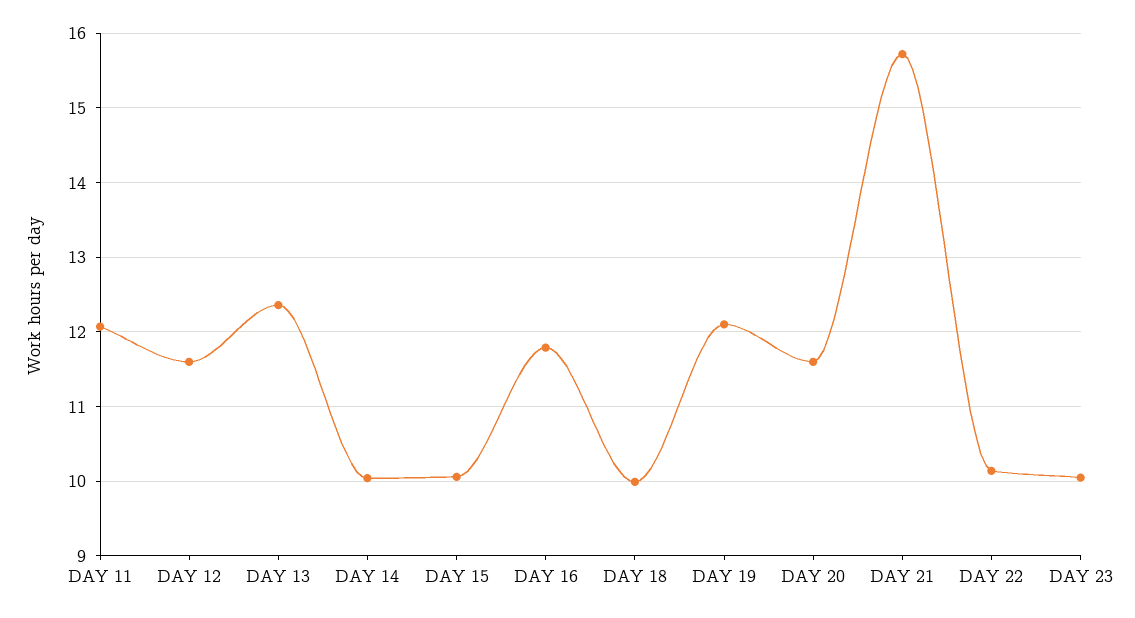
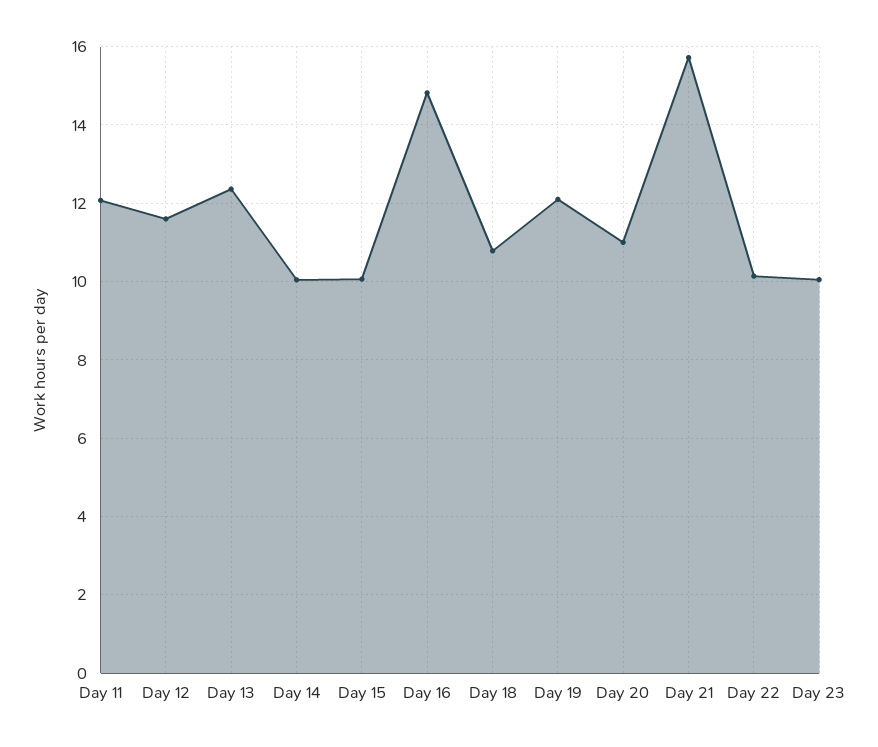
DAY 16: 11.8 -> 14.8
DAY 18: 10 -> 10.8
DAY 20: 11.6 -> 11

